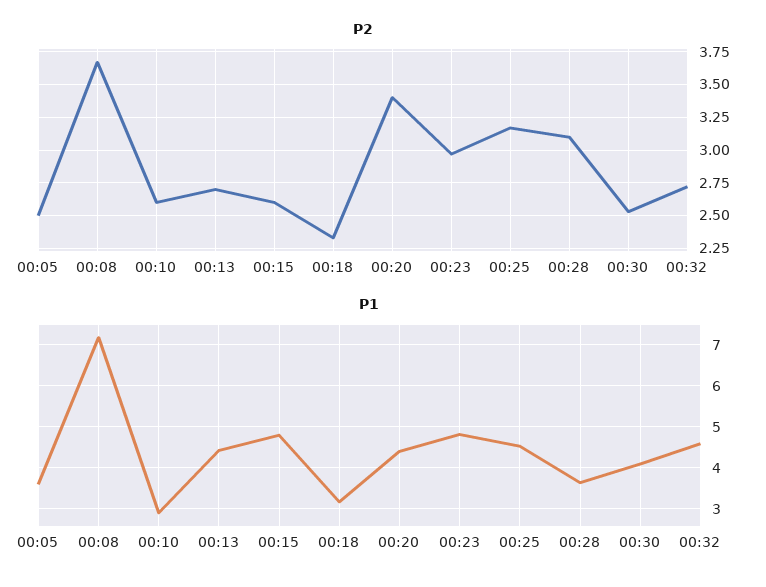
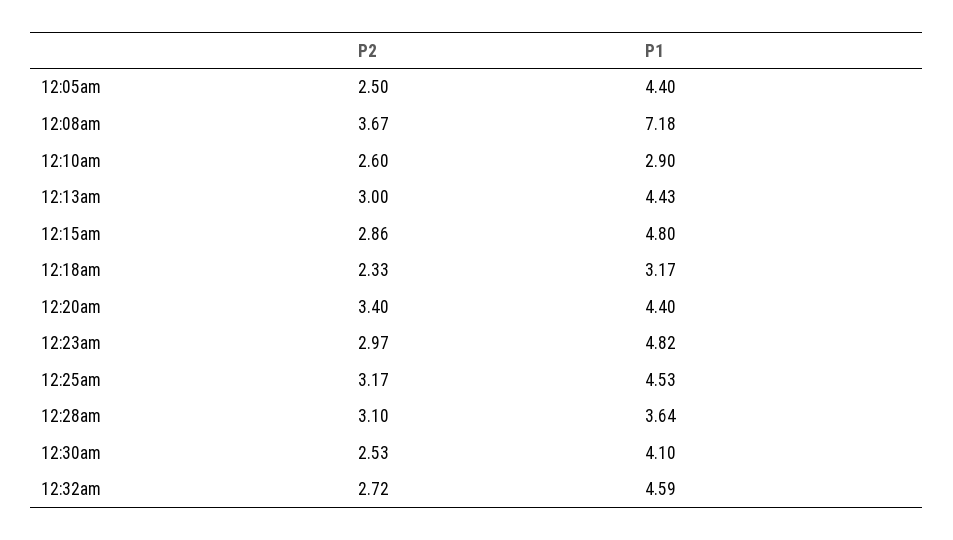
P2, 00:13: 2.7 -> 3
P2, 00:15: 2.6 -> 2.86
P1, 00:05: 3.6 -> 4.4

